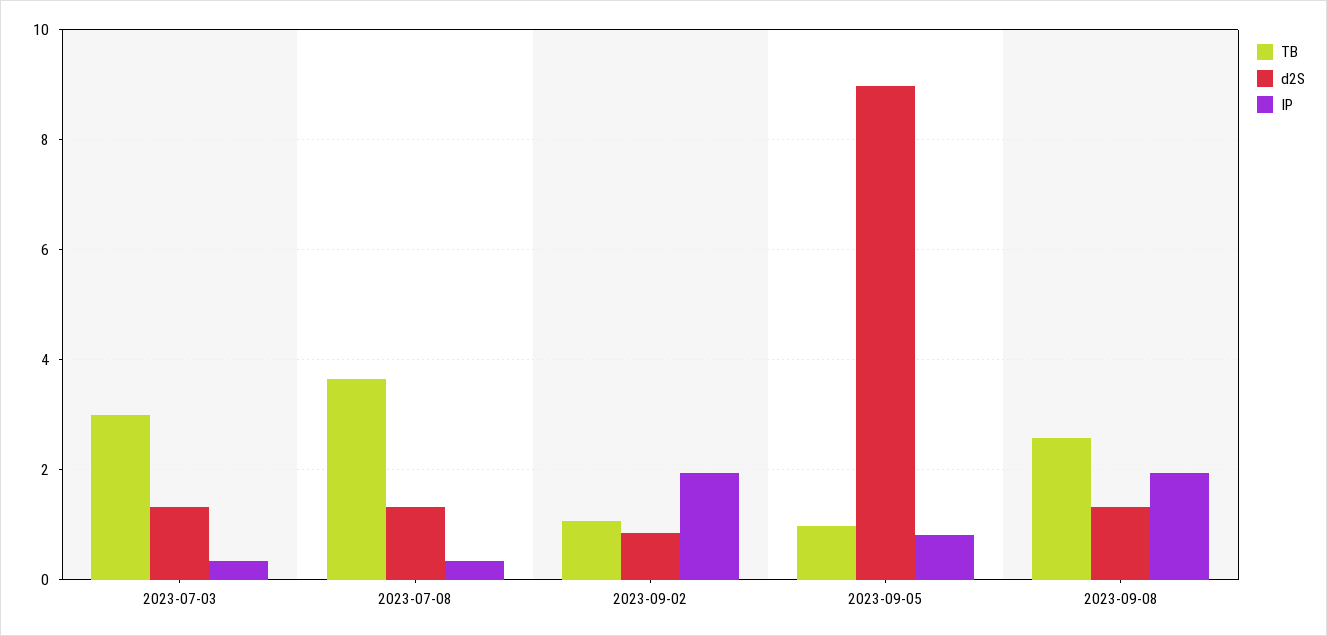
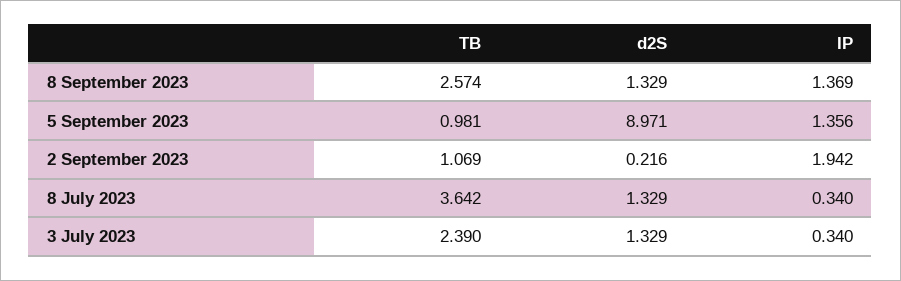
TB, 2023-07-03: 3 -> 2.39
d2S, 2023-09-02: 0.8 -> 0.216
IP, 2023-09-05: 0.8 -> 1.356
IP, 2023-09-08: 2 -> 1.369

